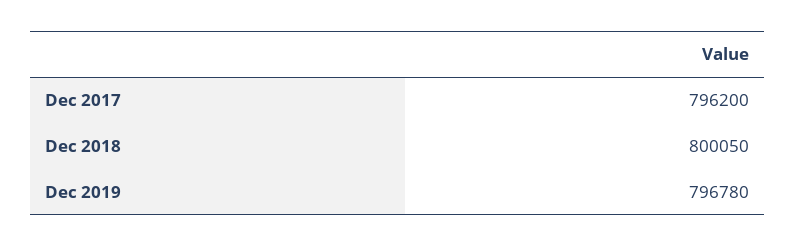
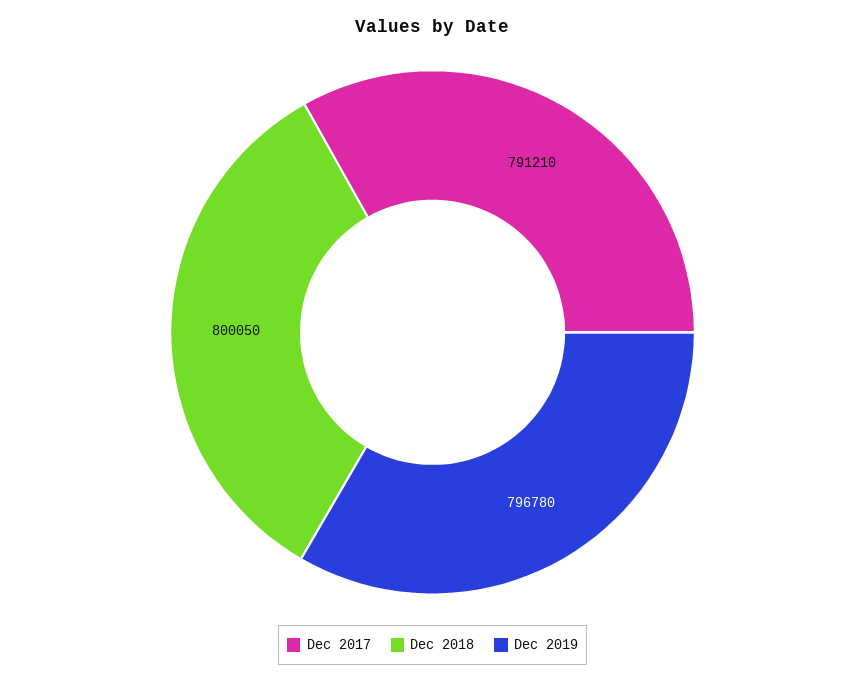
Dec 2017: 796200 -> 791210

